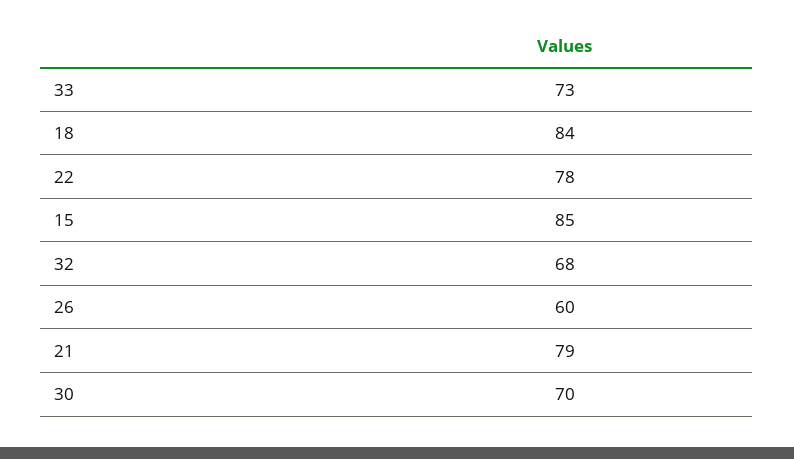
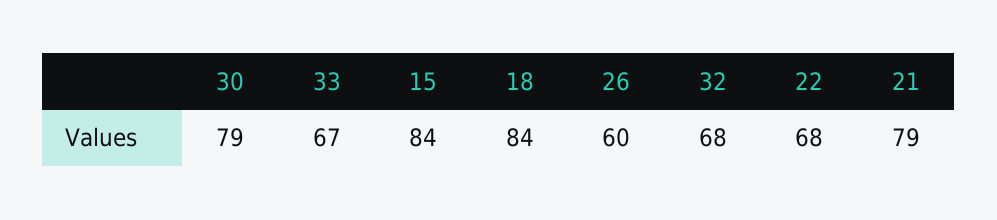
33: 73 -> 67
22: 78 -> 68
15: 85 -> 84
30: 70 -> 79

